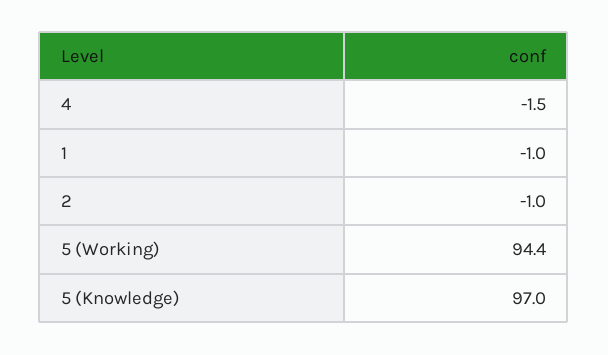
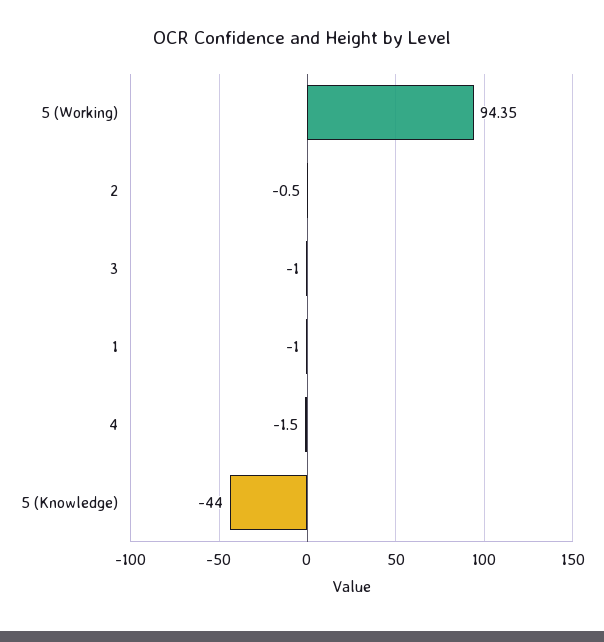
2: -1 -> -0.5
5 (Knowledge): 97 -> -44
3: none -> -1

